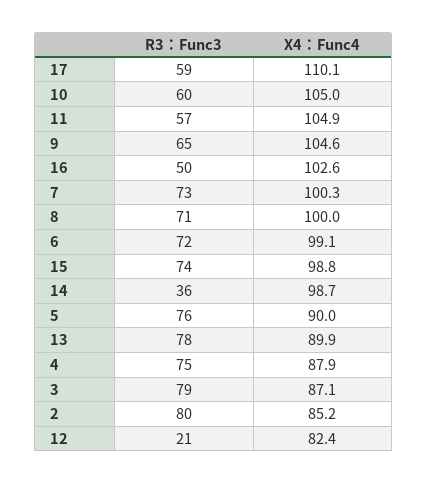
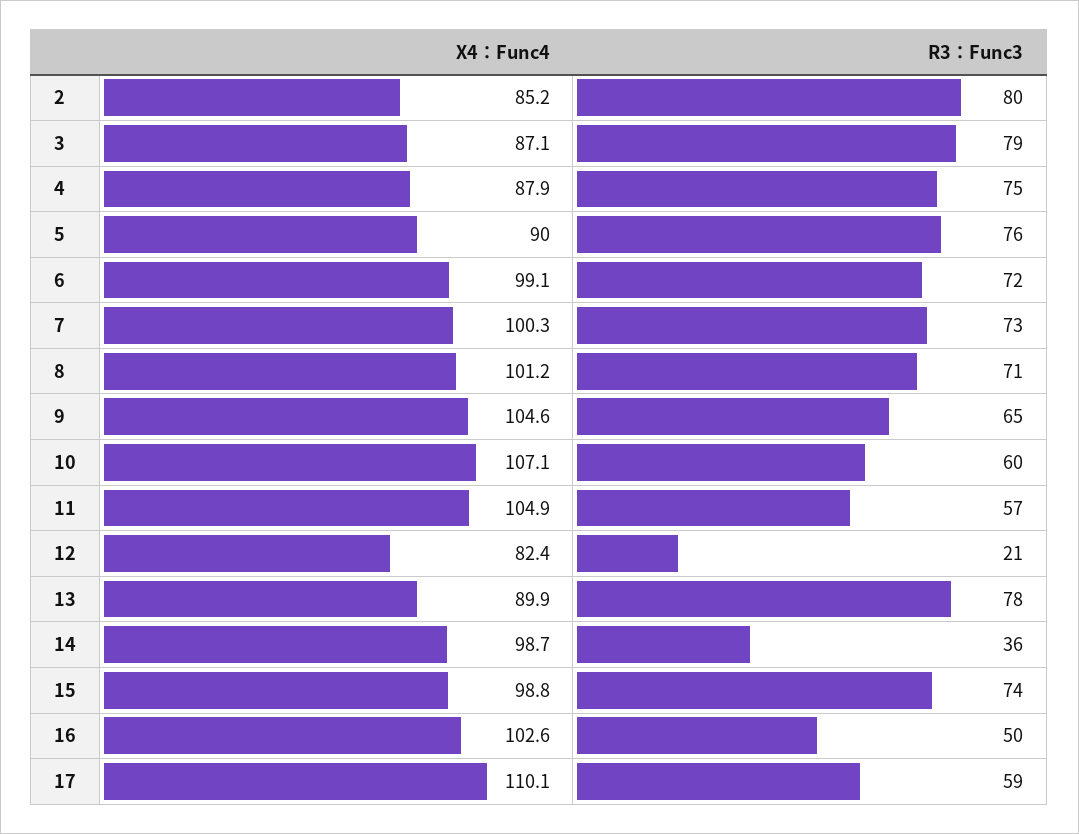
X4：Func4, 10: 105 -> 107.1
X4：Func4, 8: 100 -> 101.2

